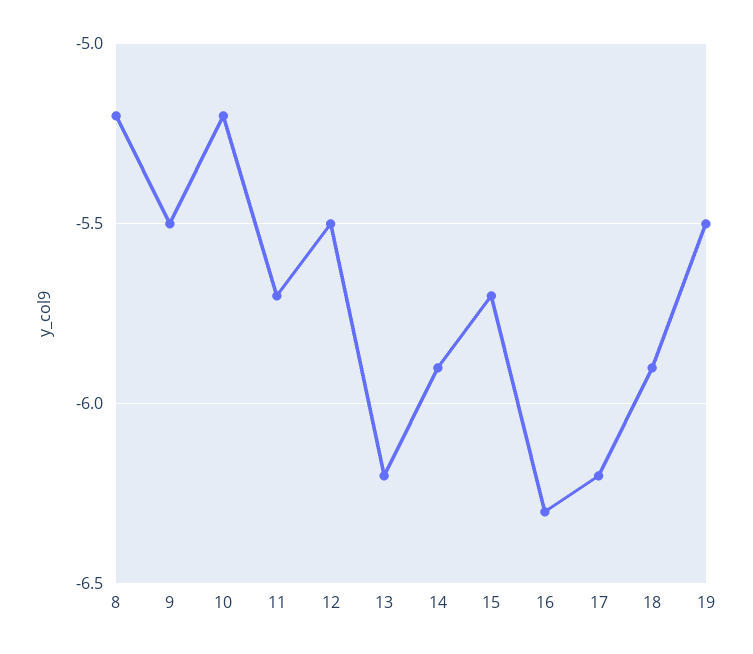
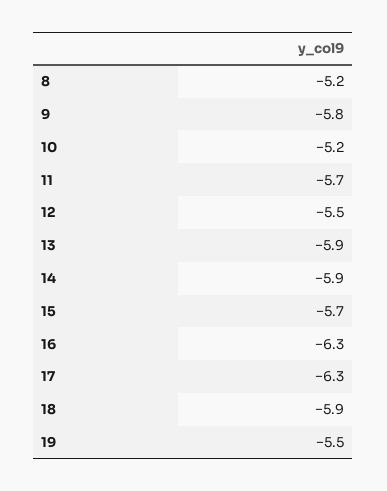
9: -5.5 -> -5.8
13: -6.2 -> -5.9
17: -6.2 -> -6.3

